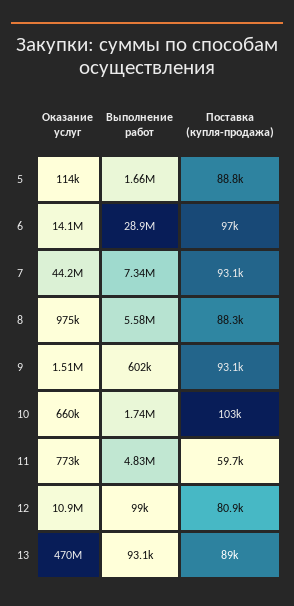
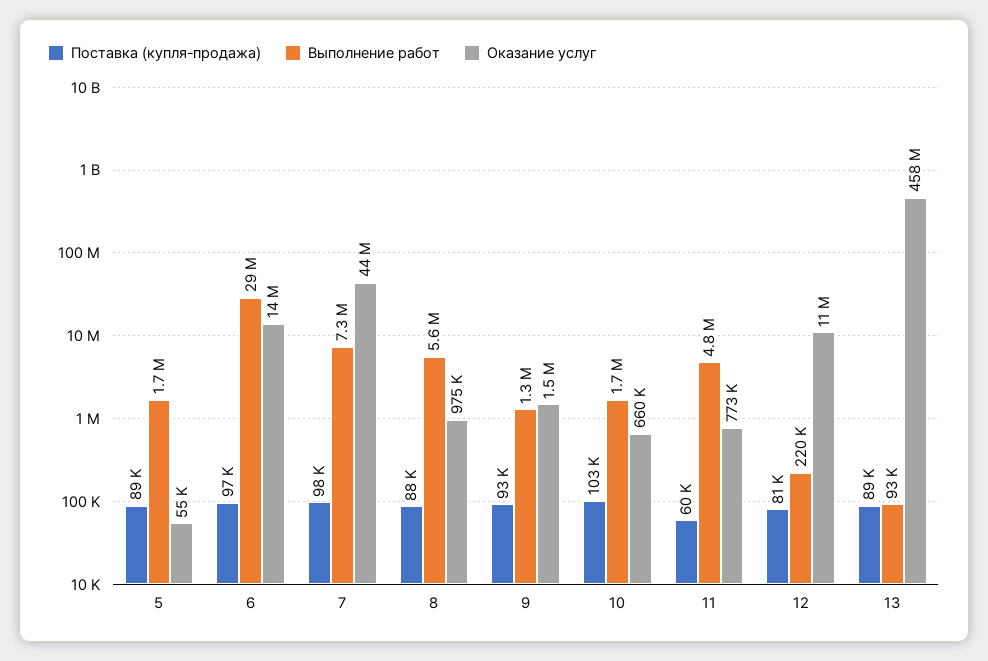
Оказание услуг, 5: 114000 -> 55000
Поставка (купля-продажа), 7: 93100 -> 98000
Выполнение работ, 9: 602000 -> 1300000
Выполнение работ, 12: 99000 -> 220000
Оказание услуг, 13: 470000000 -> 458000000

